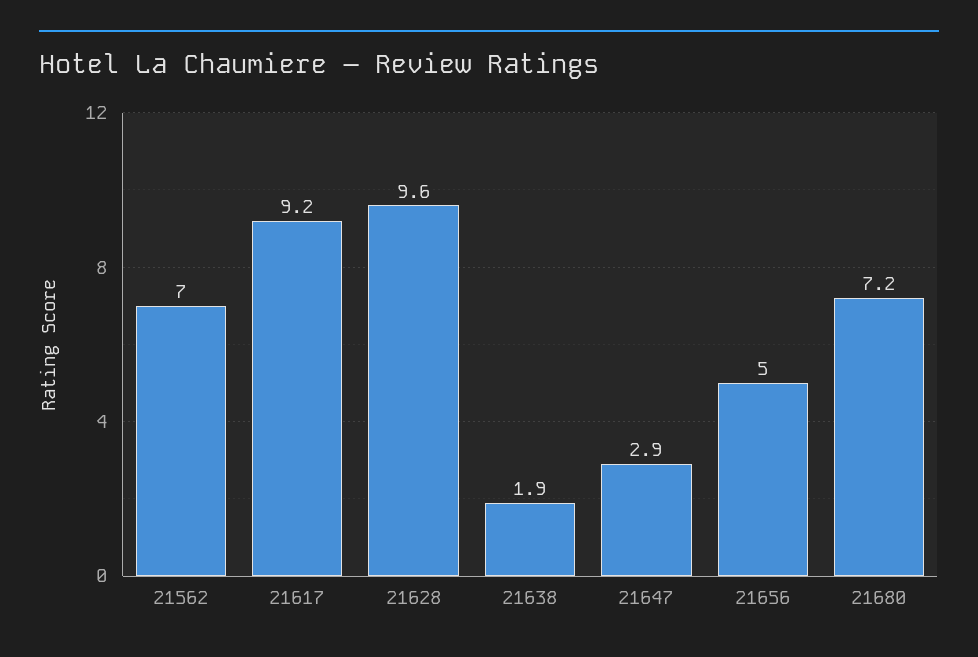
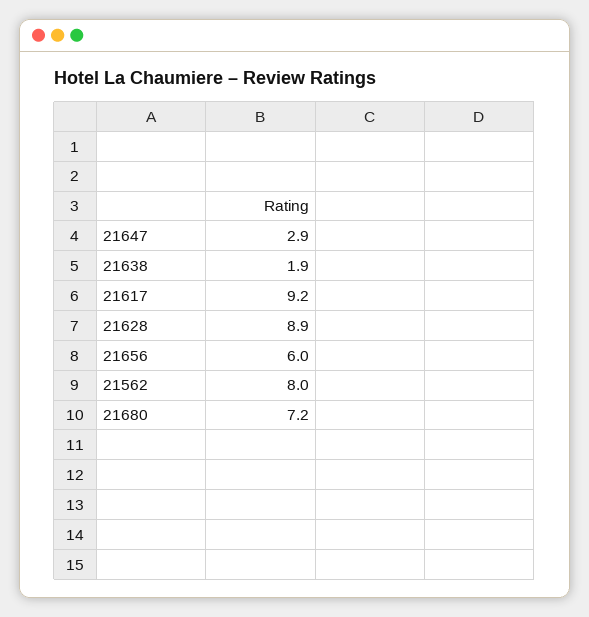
21562: 7 -> 8
21628: 9.6 -> 8.9
21656: 5 -> 6

